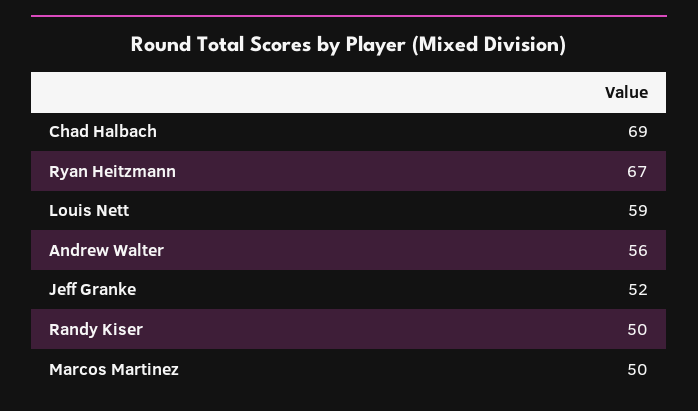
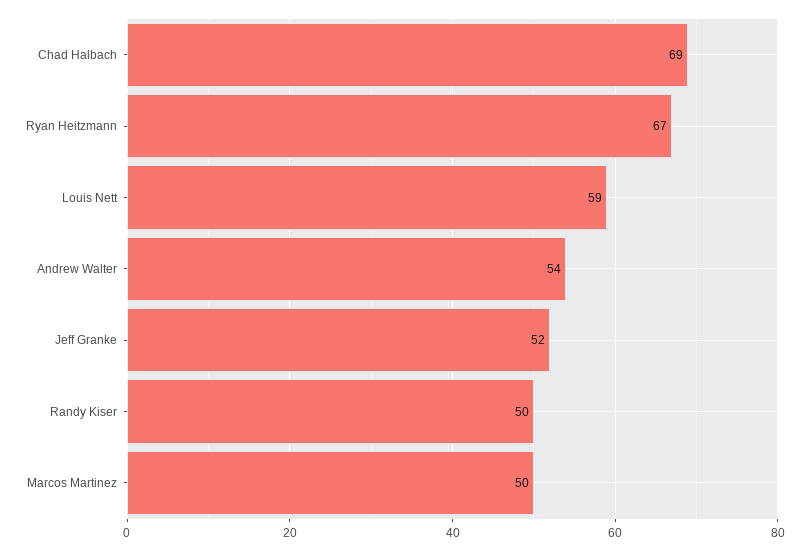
Andrew Walter: 56 -> 54

